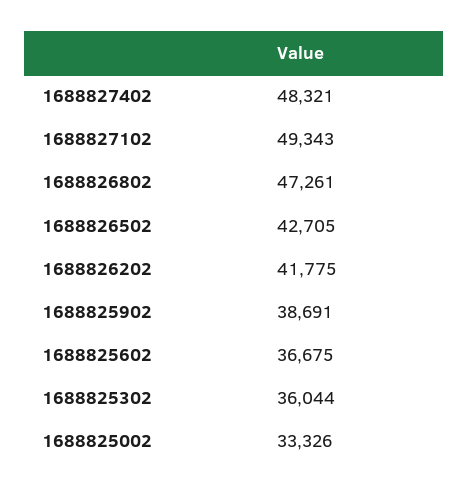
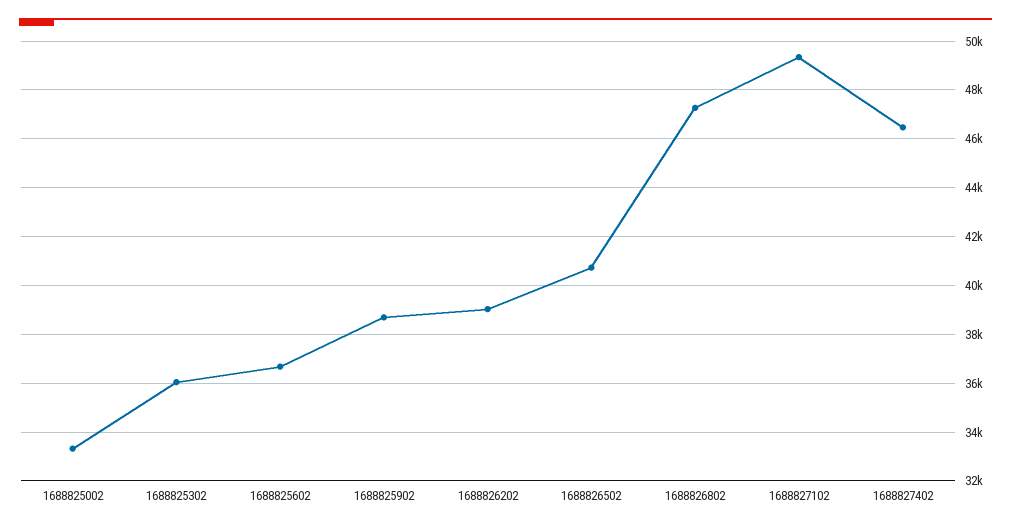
1688827402: 48321 -> 46500
1688826502: 42705 -> 40750
1688826202: 41775 -> 39000

